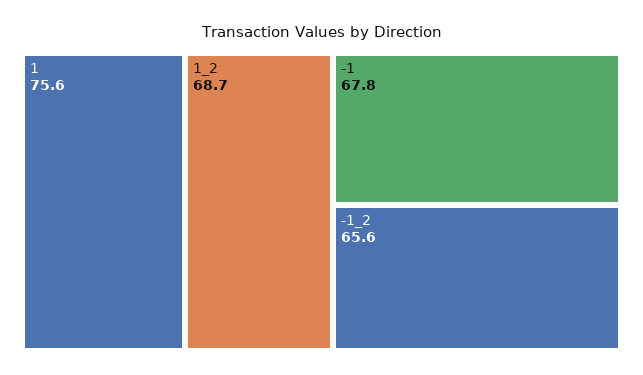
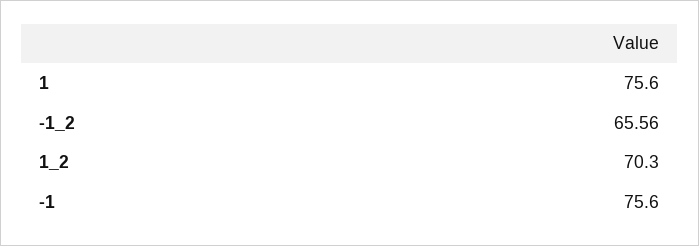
1_2: 68.7 -> 70.3
-1: 67.8 -> 75.6

